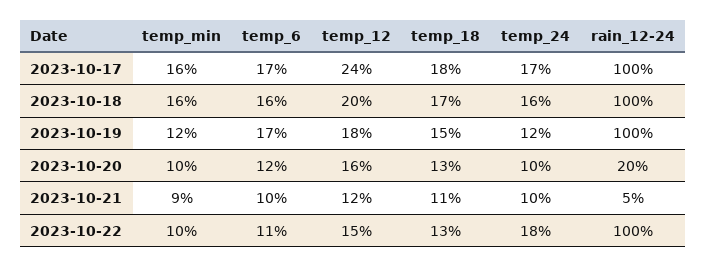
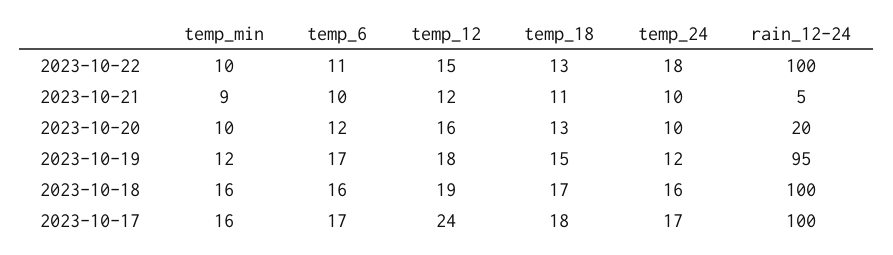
temp_12, 2023-10-18: 20 -> 19
rain_12-24, 2023-10-19: 100 -> 95

